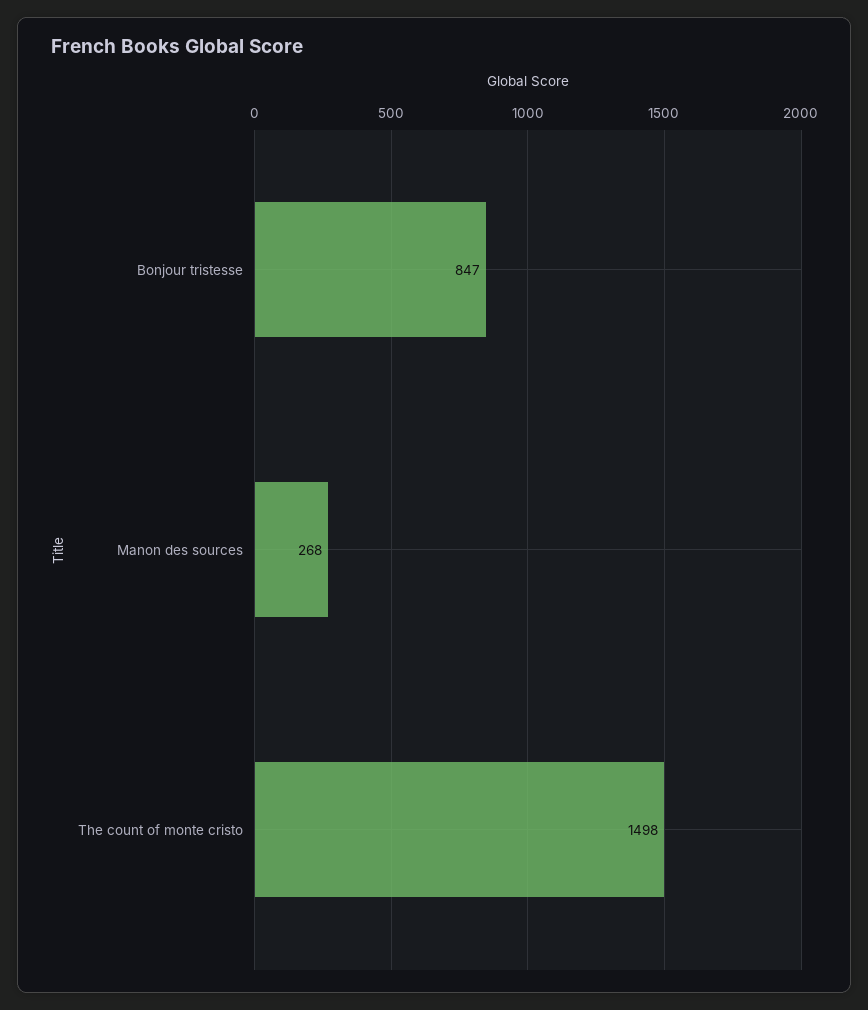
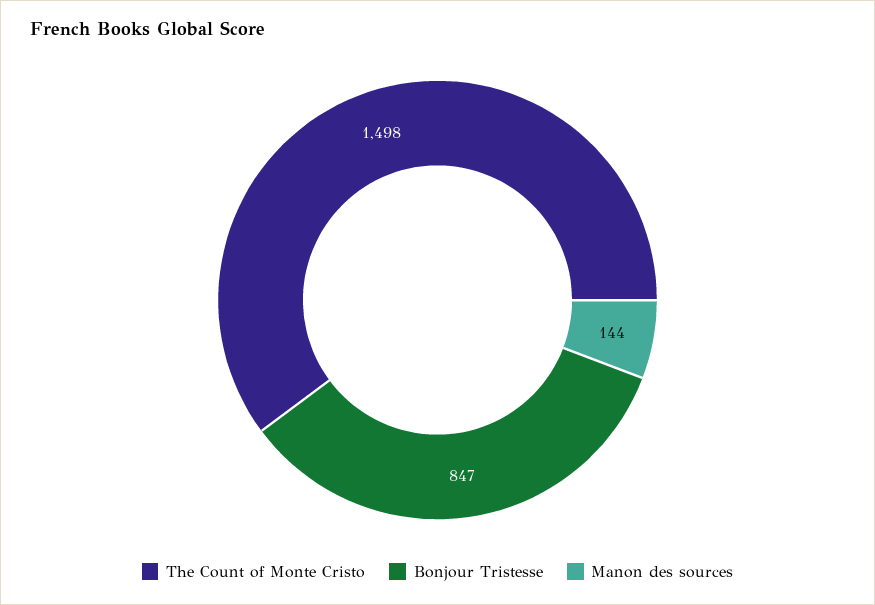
Manon des sources: 268 -> 144

